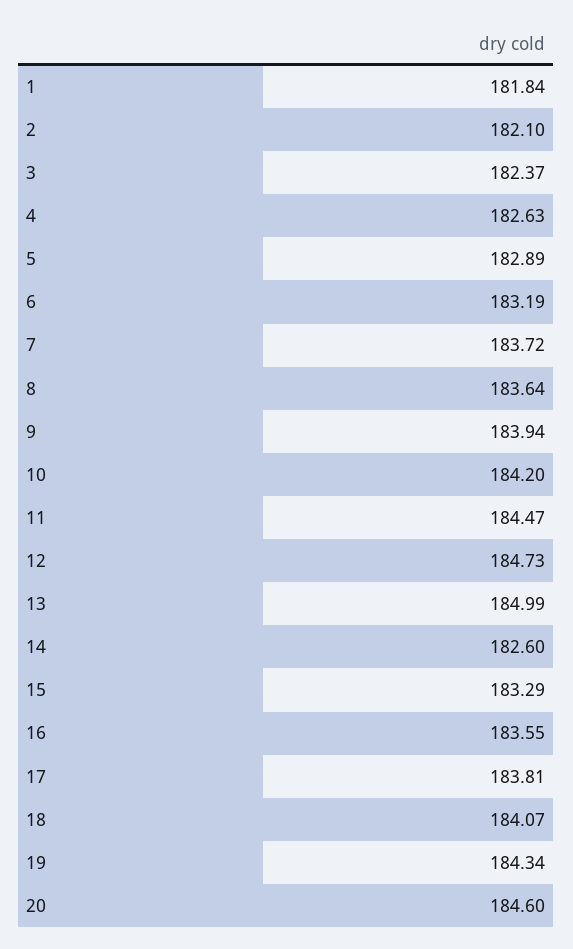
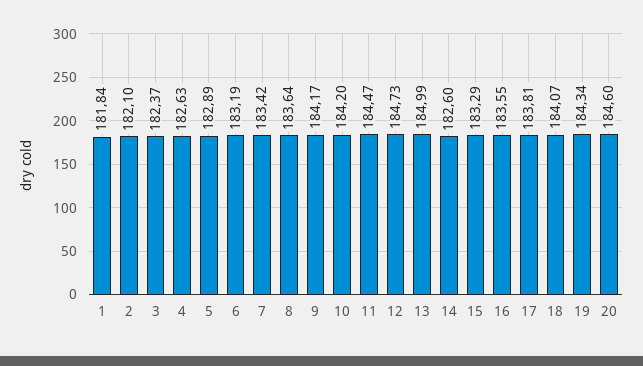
7: 183.72 -> 183.42
9: 183.94 -> 184.17

